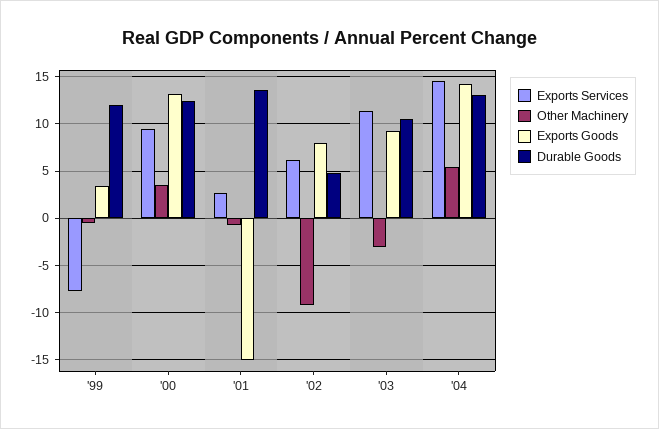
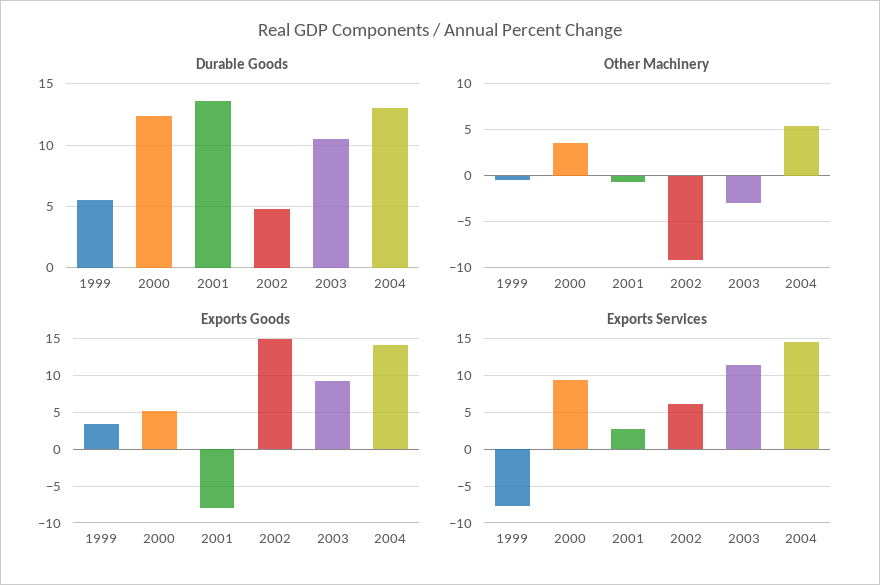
Durable Goods, '99: 12 -> 5.5
Exports Goods, '00: 13 -> 5
Exports Goods, '01: -15 -> -8
Exports Goods, '02: 8 -> 15

